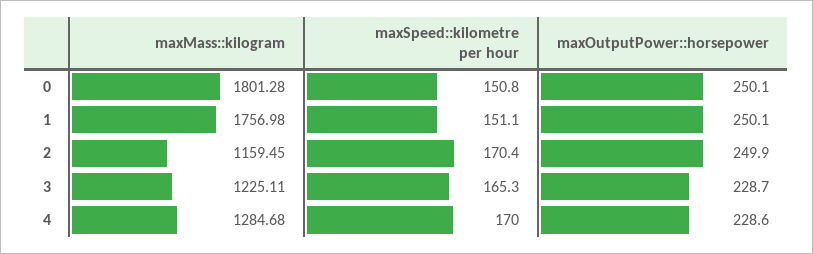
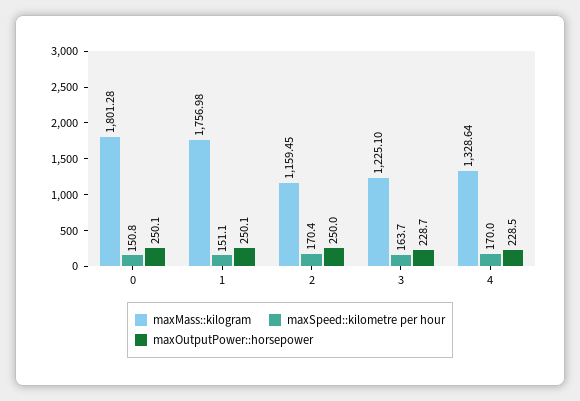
maxOutputPower::horsepower, 2: 249.9 -> 250
maxMass::kilogram, 3: 1225.11 -> 1225.1
maxSpeed::kilometre per hour, 3: 165.3 -> 163.7
maxMass::kilogram, 4: 1284.68 -> 1328.64
maxOutputPower::horsepower, 4: 228.6 -> 228.5

